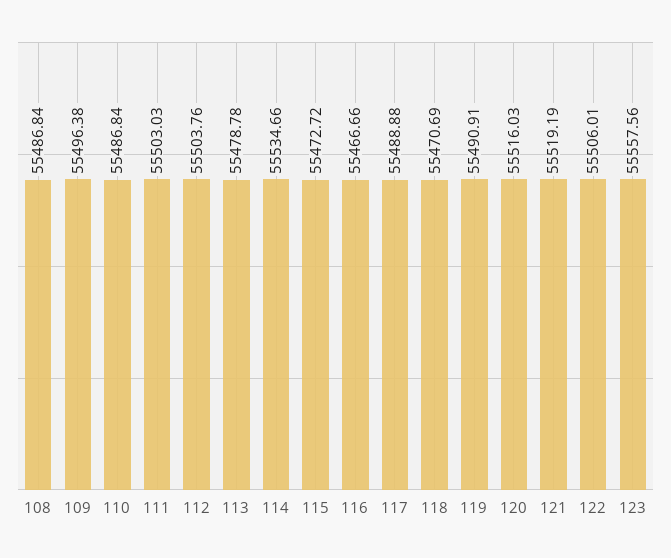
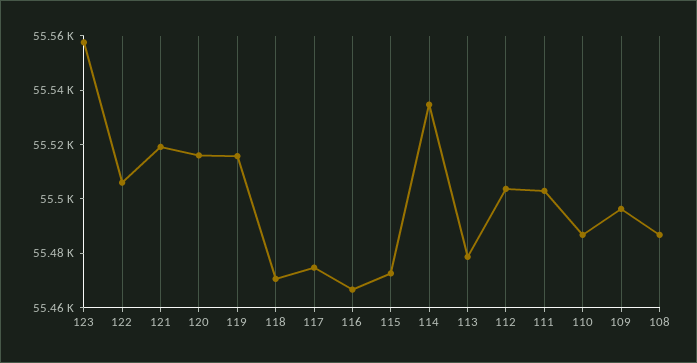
117: 55488.88 -> 55475
119: 55490.91 -> 55515

